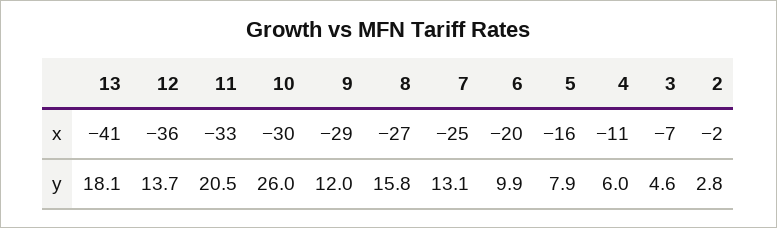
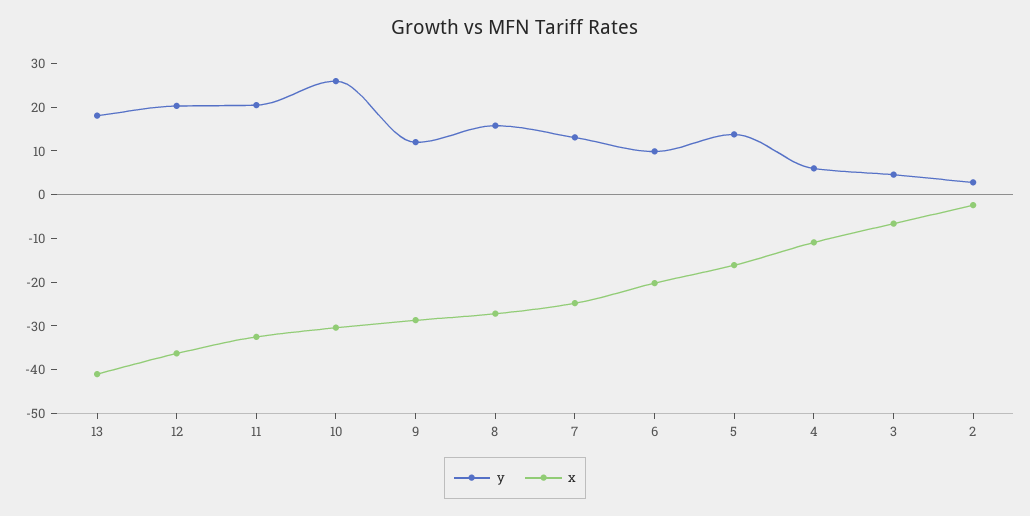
y, 12: 13.7 -> 20
y, 5: 7.9 -> 14

